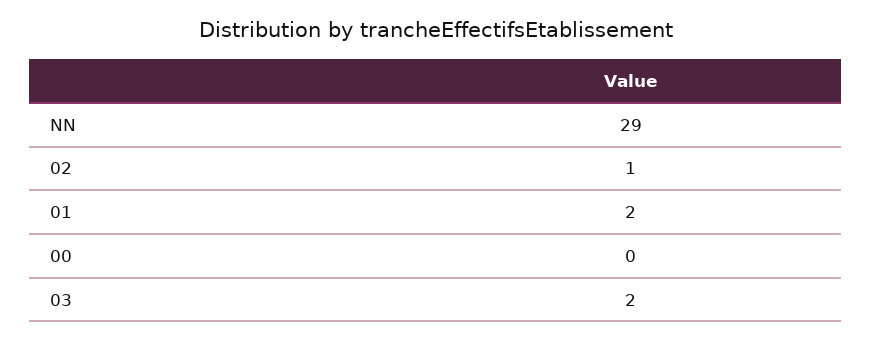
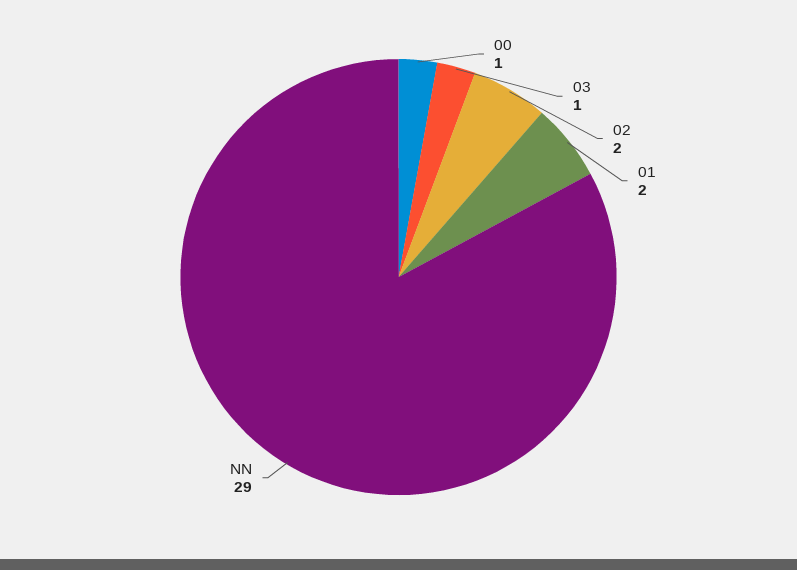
02: 1 -> 2
00: 0 -> 1
03: 2 -> 1

